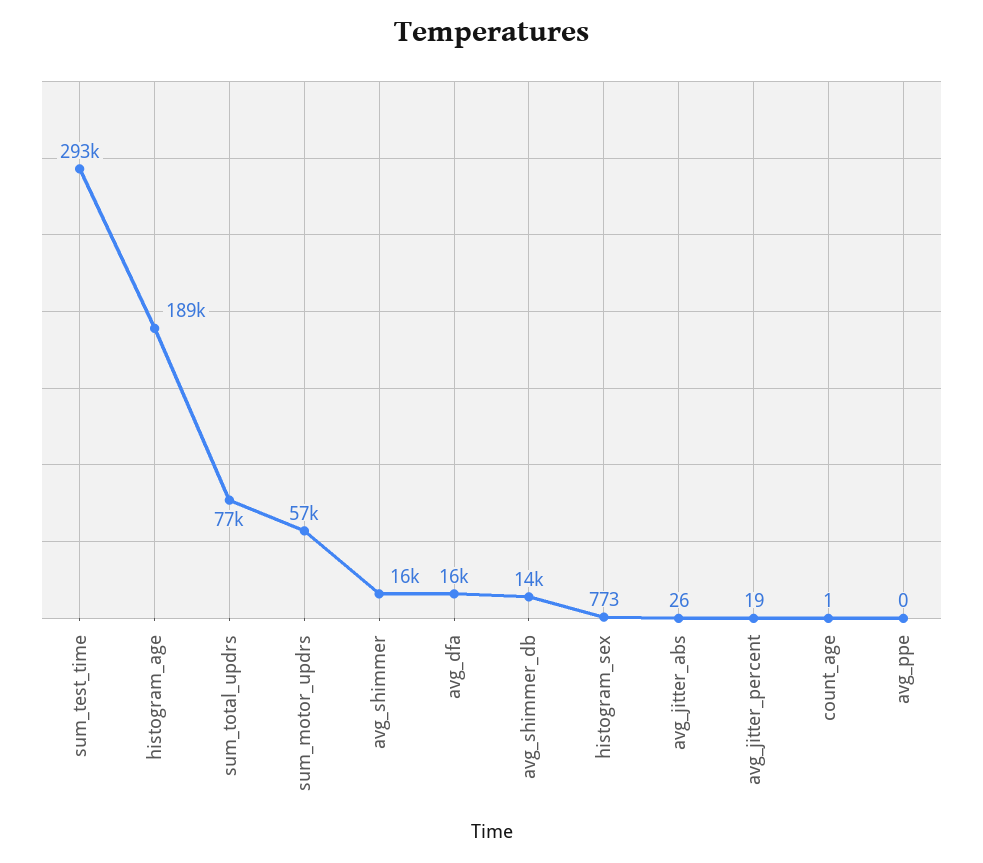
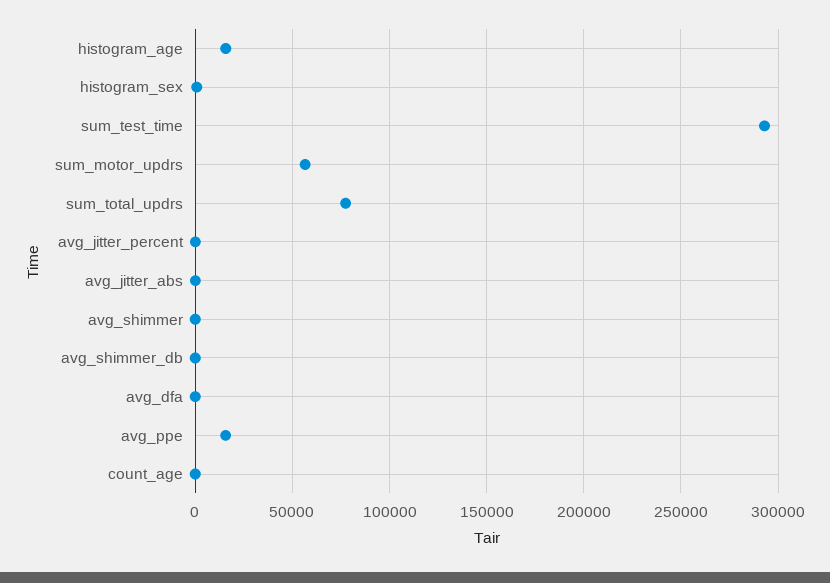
histogram_age: 189000 -> 15000
avg_shimmer: 16000 -> 0
avg_dfa: 16000 -> 0
avg_shimmer_db: 14000 -> 0
avg_ppe: 0 -> 15000

